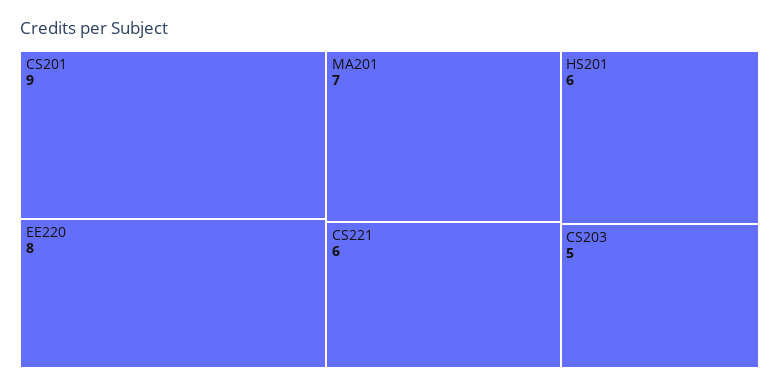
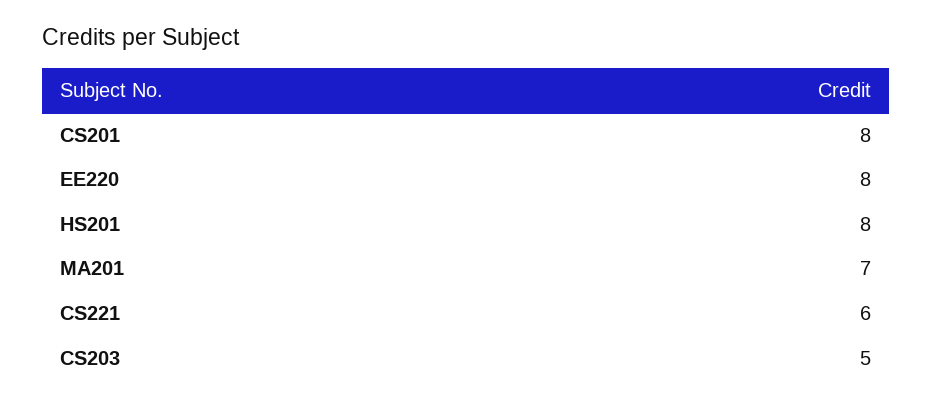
CS201: 9 -> 8
HS201: 6 -> 8

